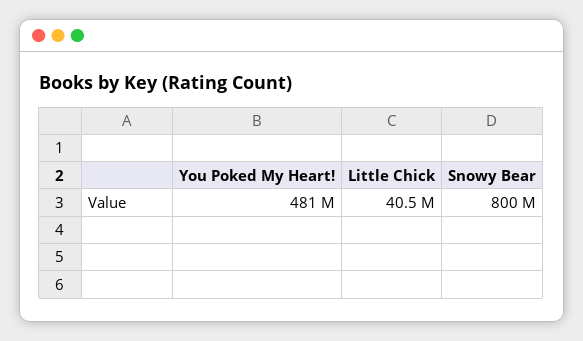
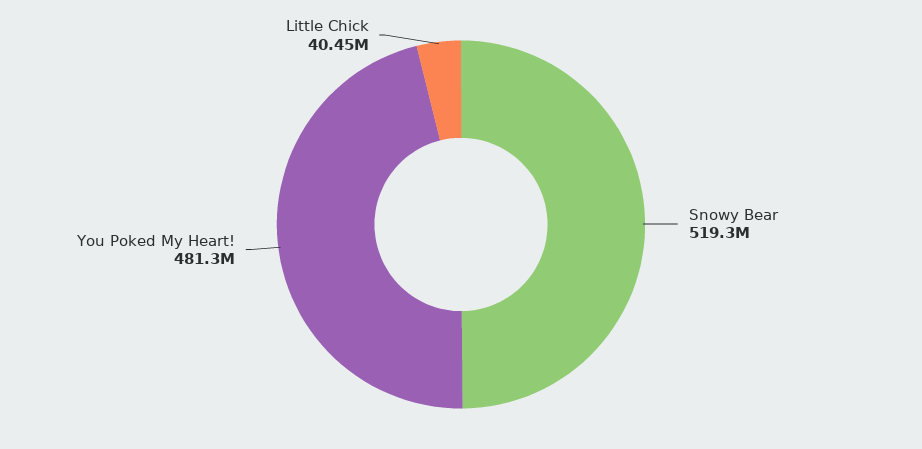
Snowy Bear: 800000000 -> 519300000

